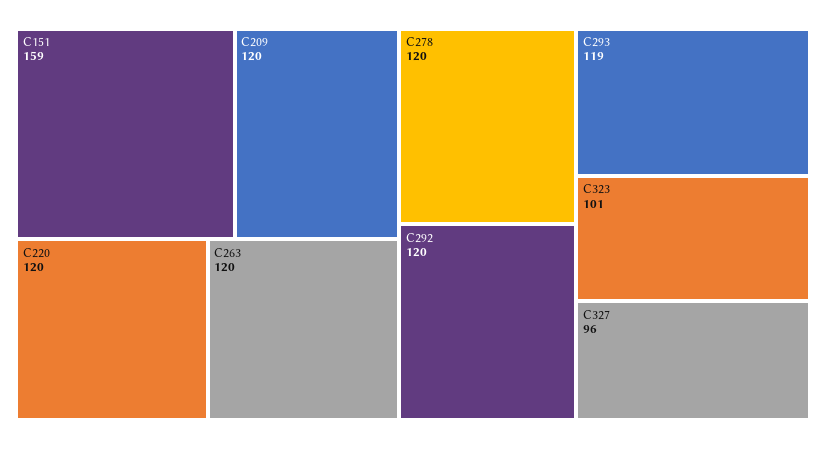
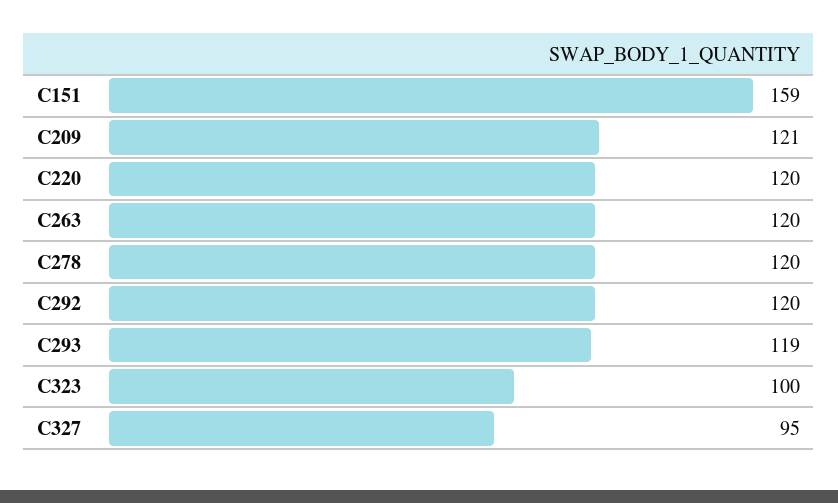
C209: 120 -> 121
C323: 101 -> 100
C327: 96 -> 95

